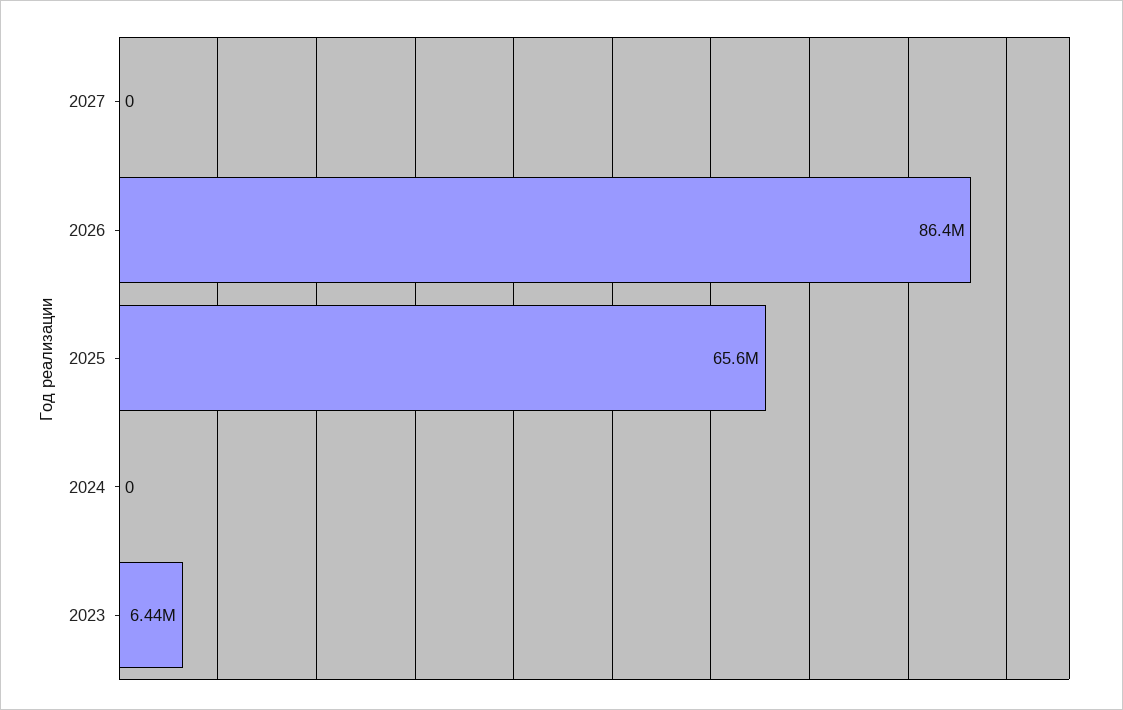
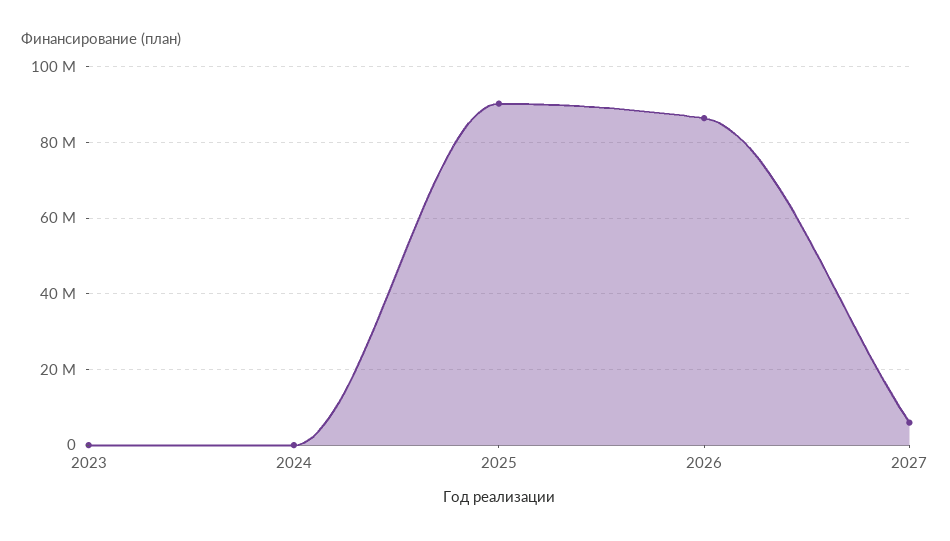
2027: 0 -> 6000000
2025: 65600000 -> 90000000
2023: 6440000 -> 0

